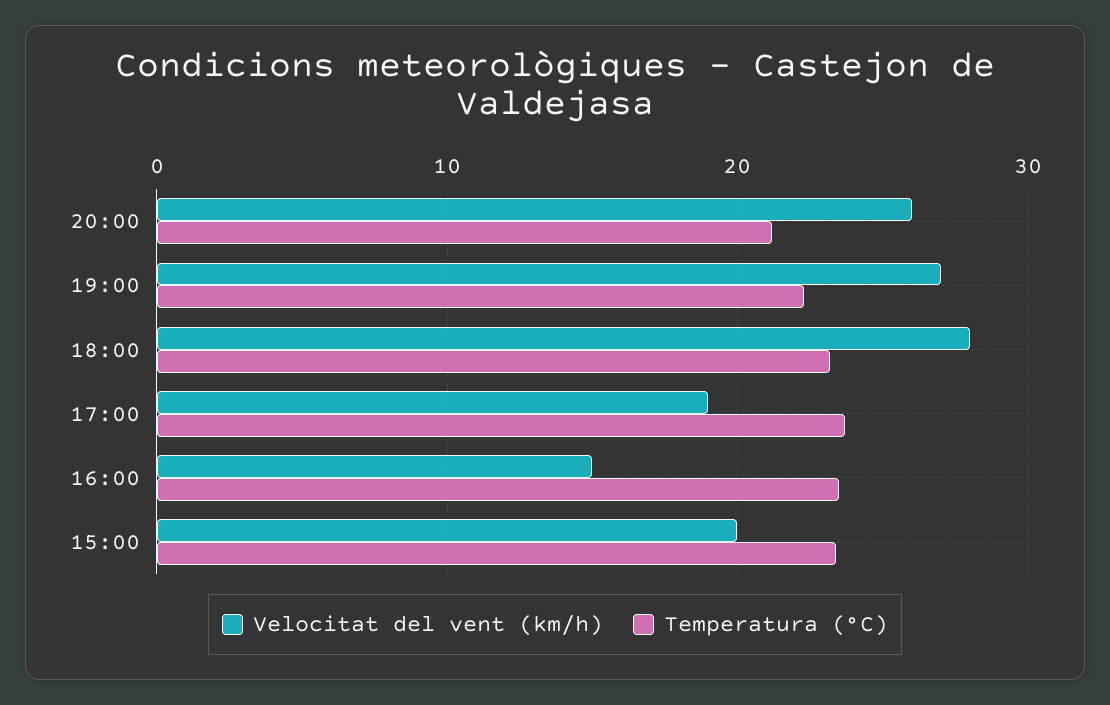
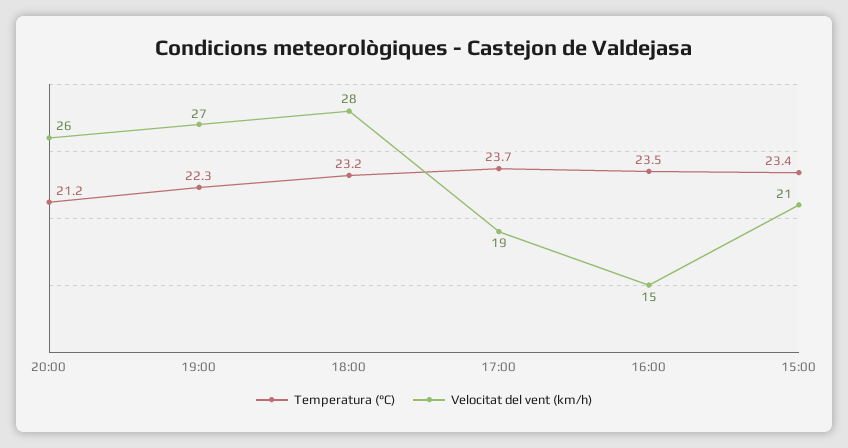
Velocitat del vent (km/h), 15:00: 20 -> 21

